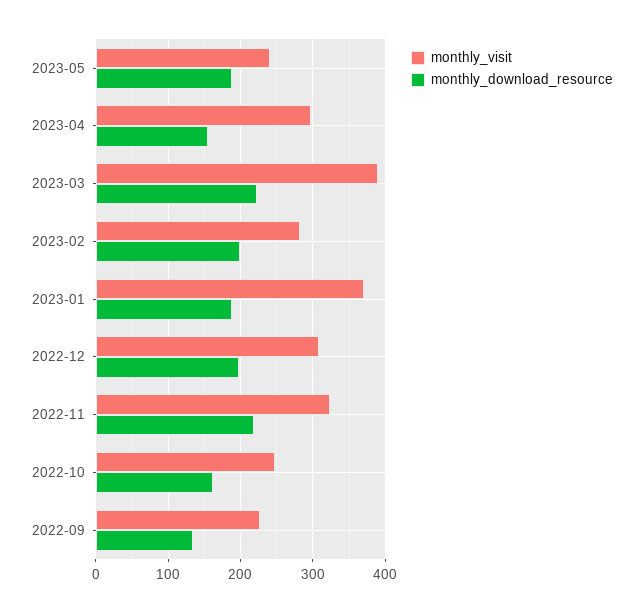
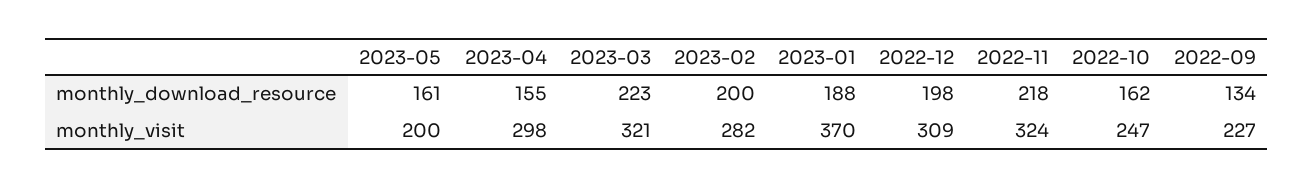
monthly_visit, 2023-05: 240 -> 200
monthly_download_resource, 2023-05: 190 -> 161
monthly_visit, 2023-03: 390 -> 321

